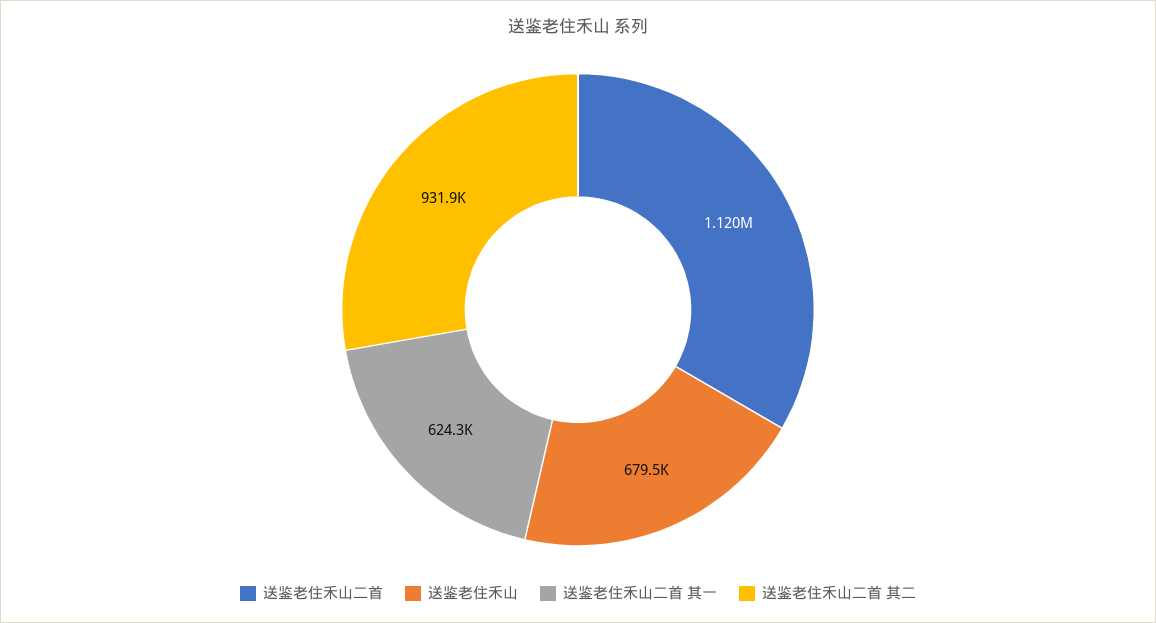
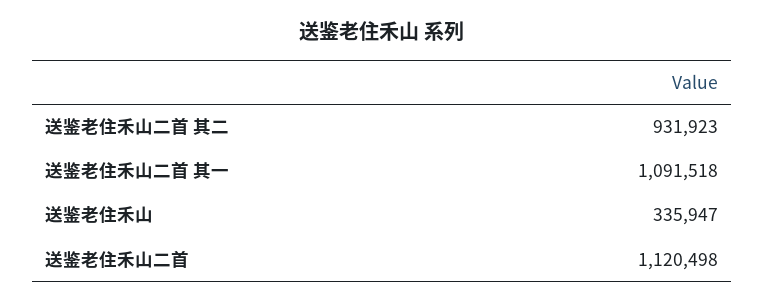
送鉴老住禾山: 679500 -> 335947
送鉴老住禾山二首 其一: 624300 -> 1091518

